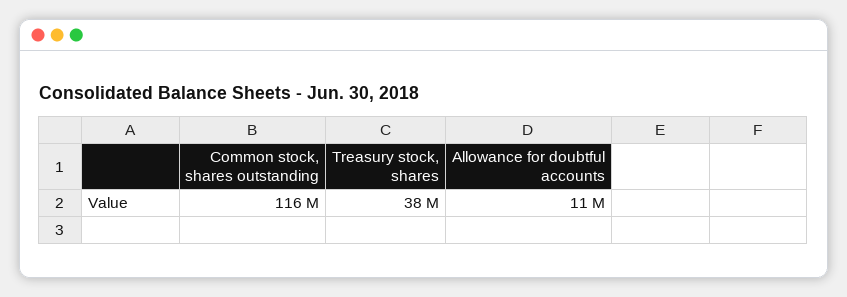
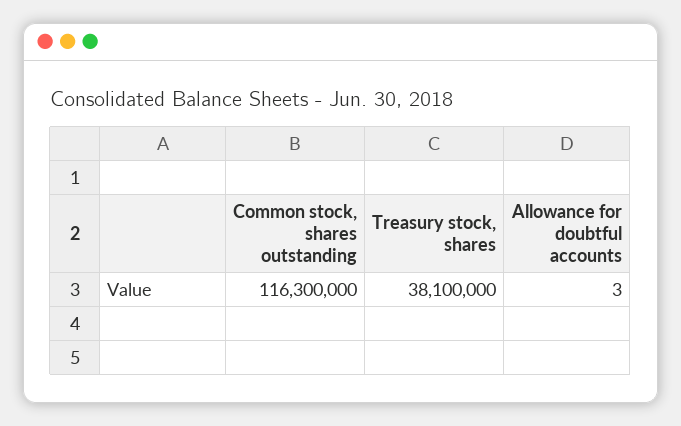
Allowance for doubtful accounts: 11000000 -> 3

